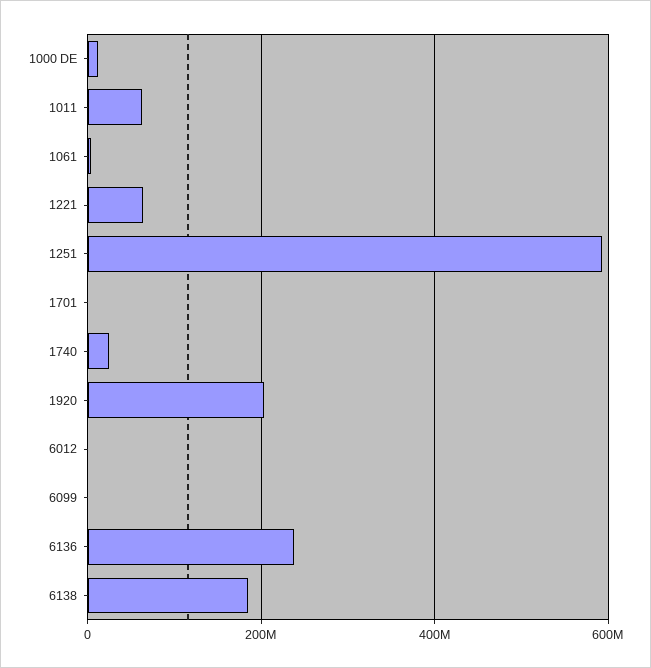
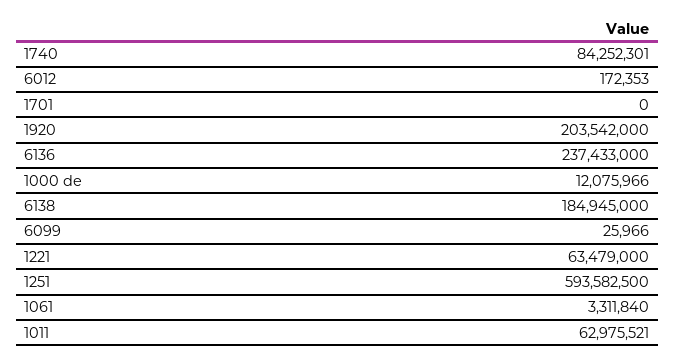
1740: 20000000 -> 84252301

